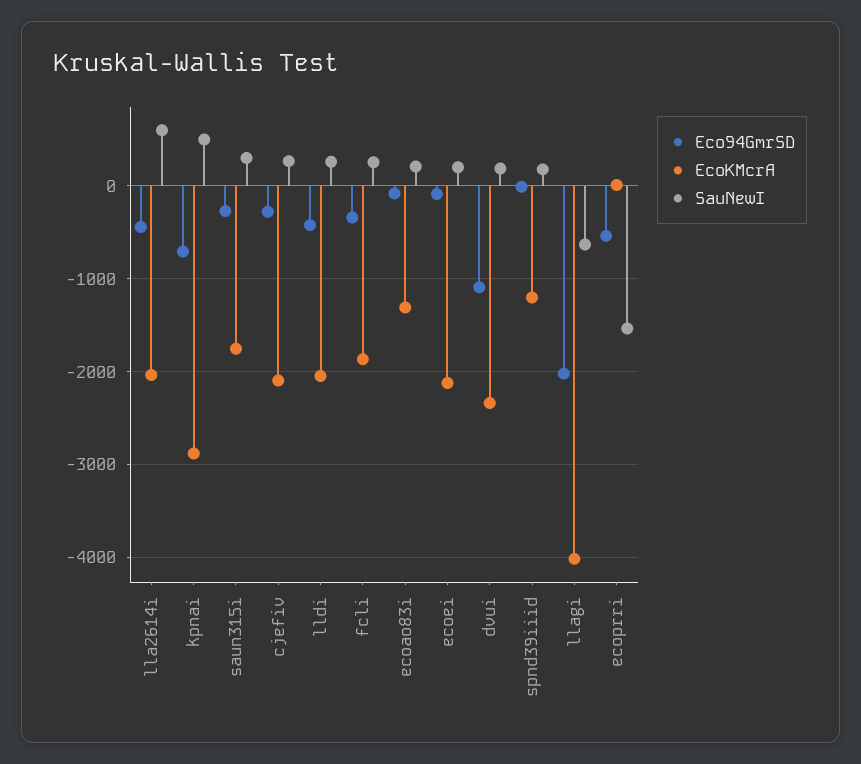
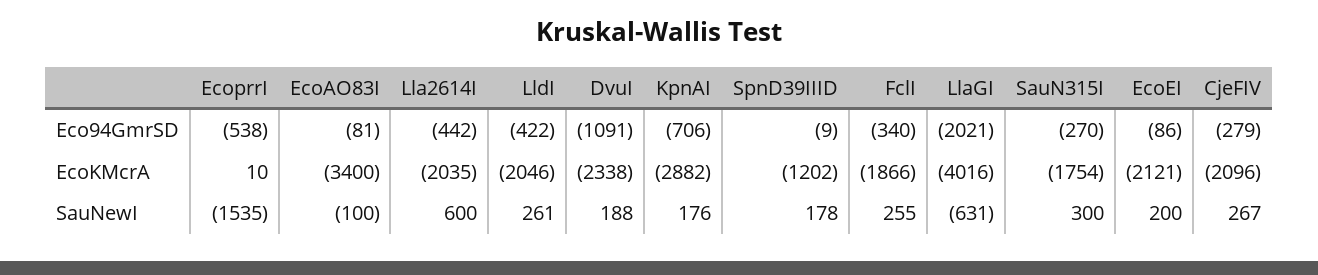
SauNewI, kpnai: 500 -> 176
EcoKMcrA, ecoao83i: -1300 -> -3400
SauNewI, ecoao83i: 200 -> -100

